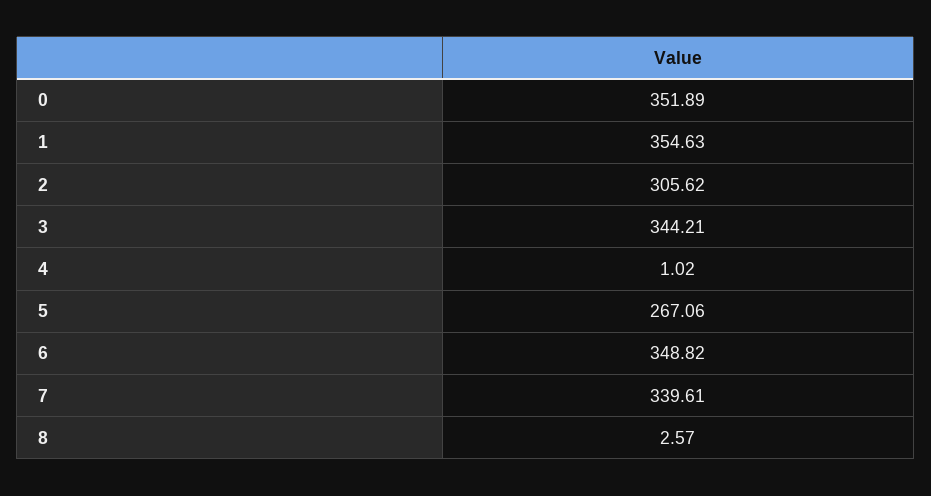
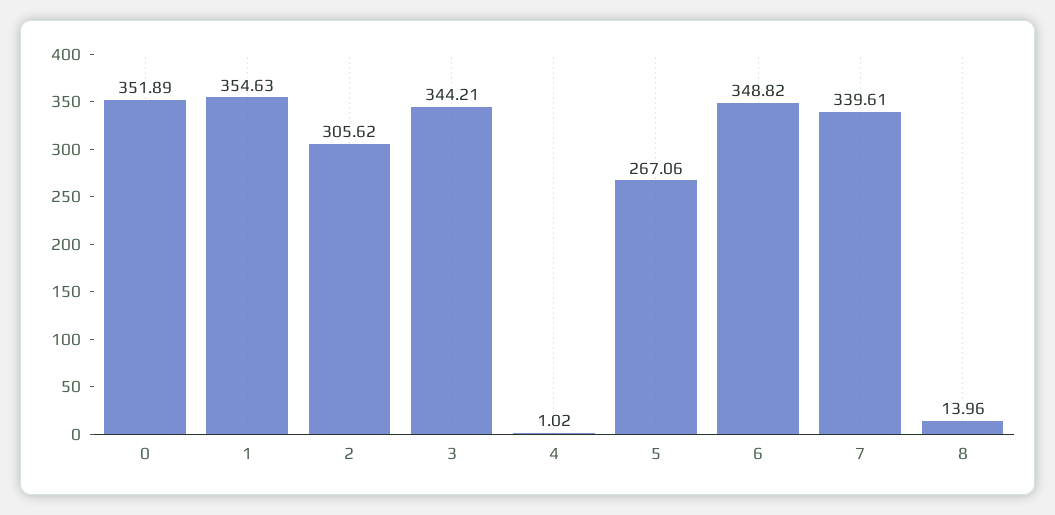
8: 2.57 -> 13.96

